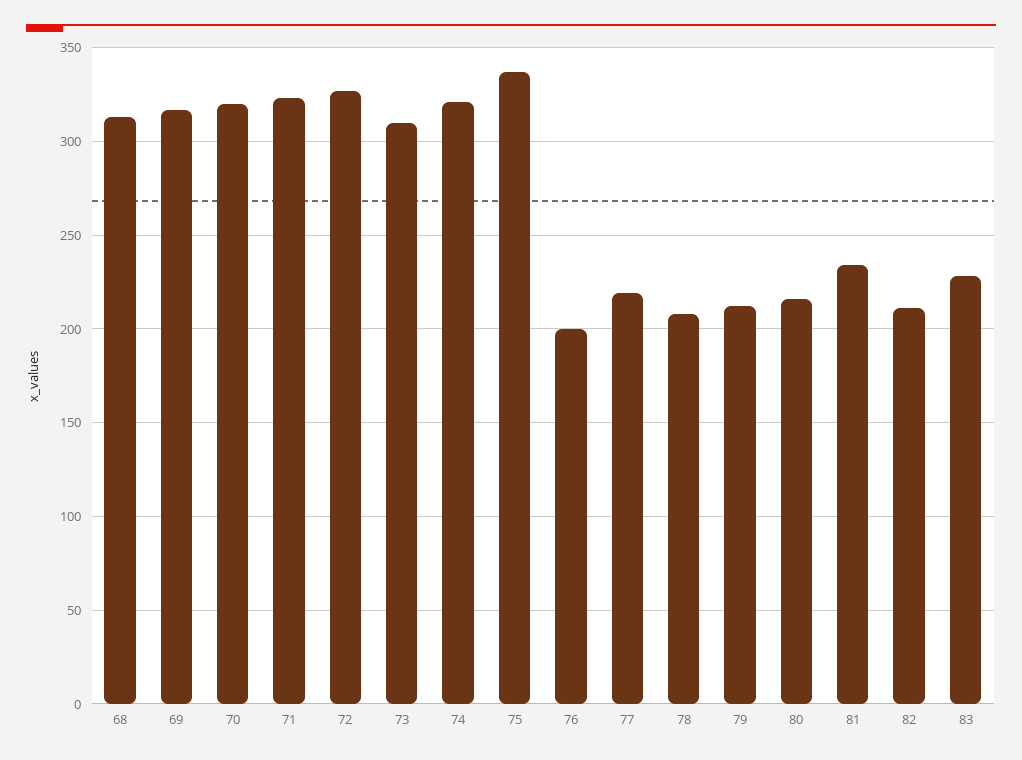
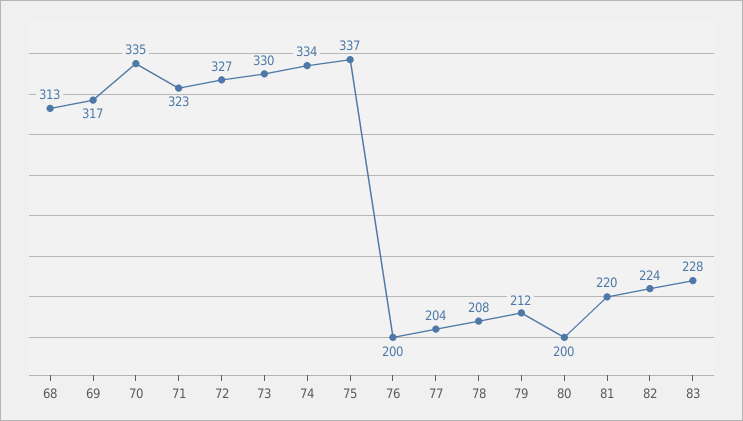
70: 320 -> 335
73: 310 -> 330
74: 320 -> 334
77: 220 -> 204
80: 215 -> 200
81: 235 -> 220
82: 210 -> 224

